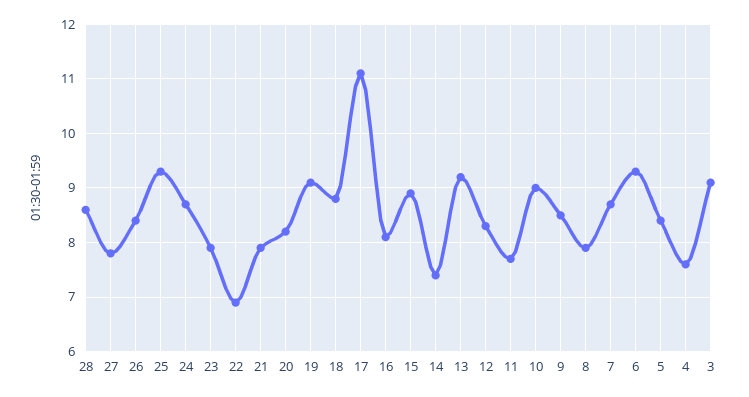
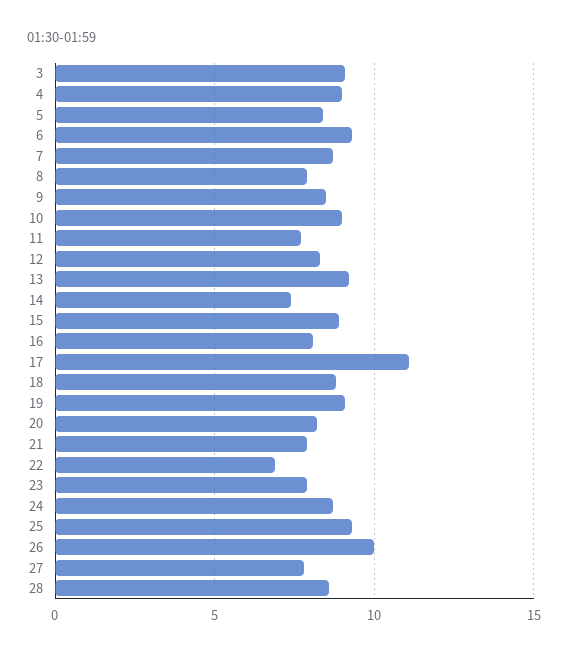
26: 8.5 -> 10
4: 7.5 -> 9

